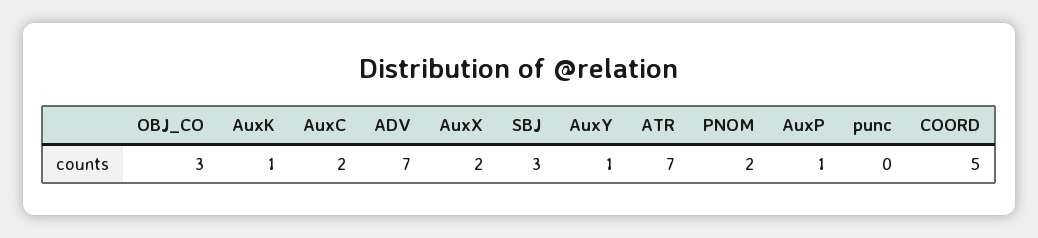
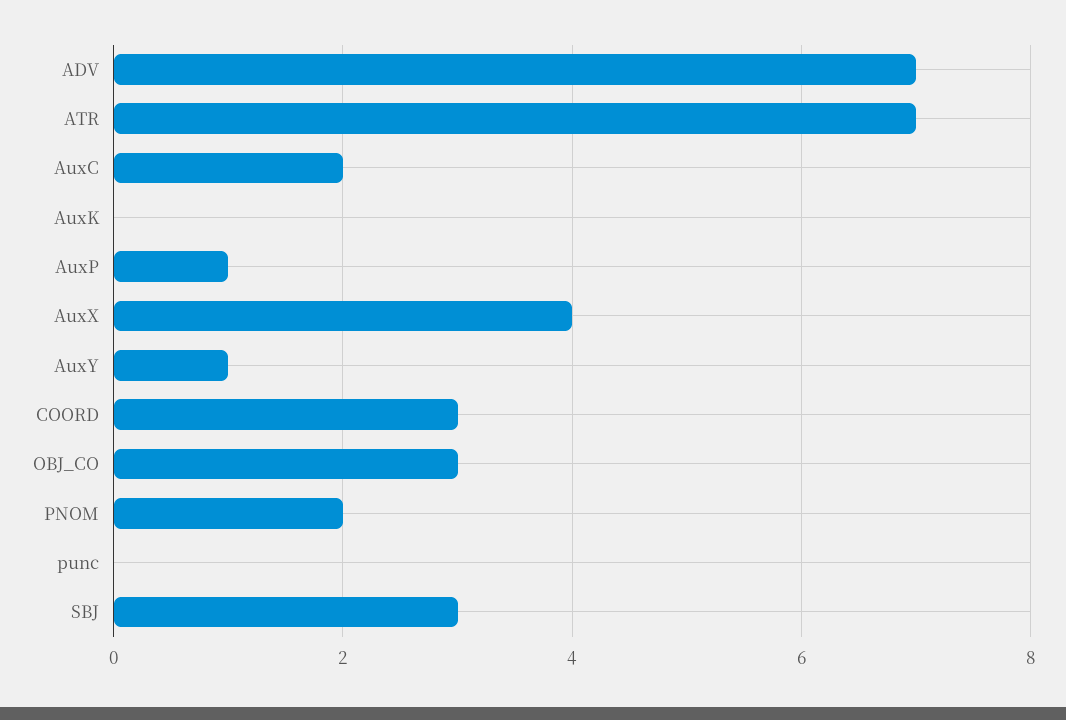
AuxK: 1 -> 0
AuxX: 2 -> 4
COORD: 5 -> 3

